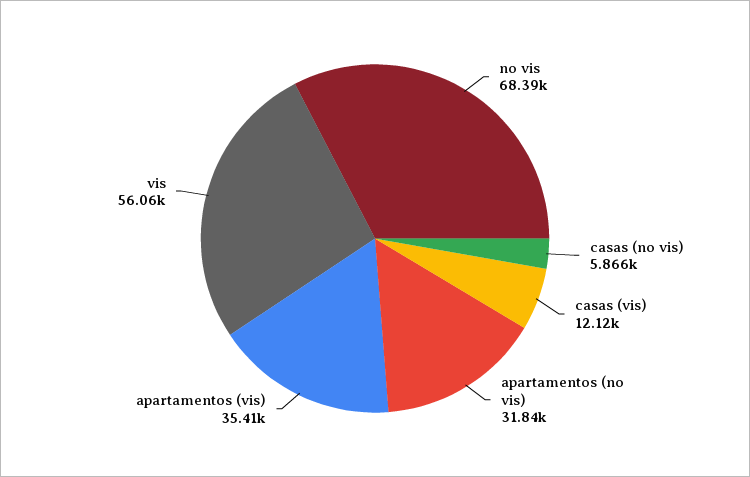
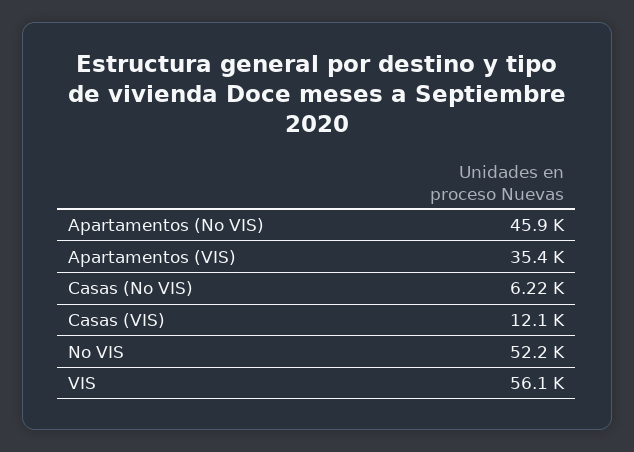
no vis: 68390 -> 52200
casas (no vis): 5866 -> 6220
apartamentos (no vis): 31840 -> 45900

